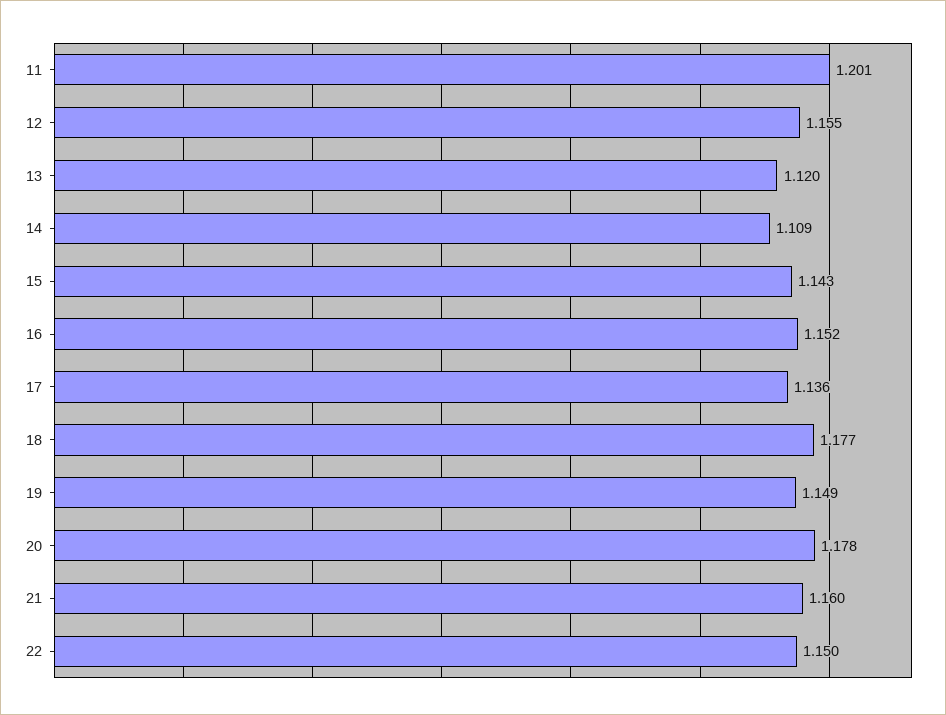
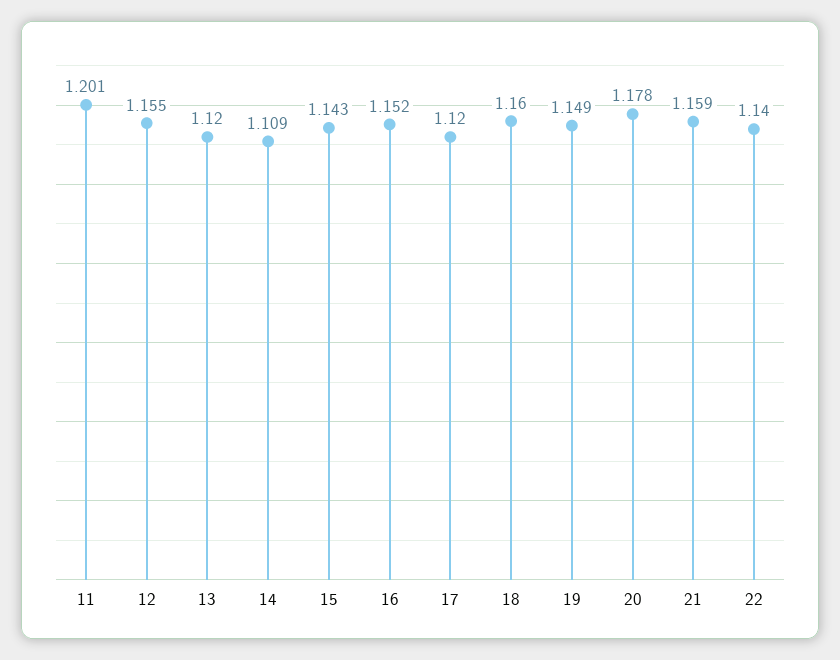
17: 1.136 -> 1.12
18: 1.177 -> 1.16
21: 1.16 -> 1.159
22: 1.15 -> 1.14

